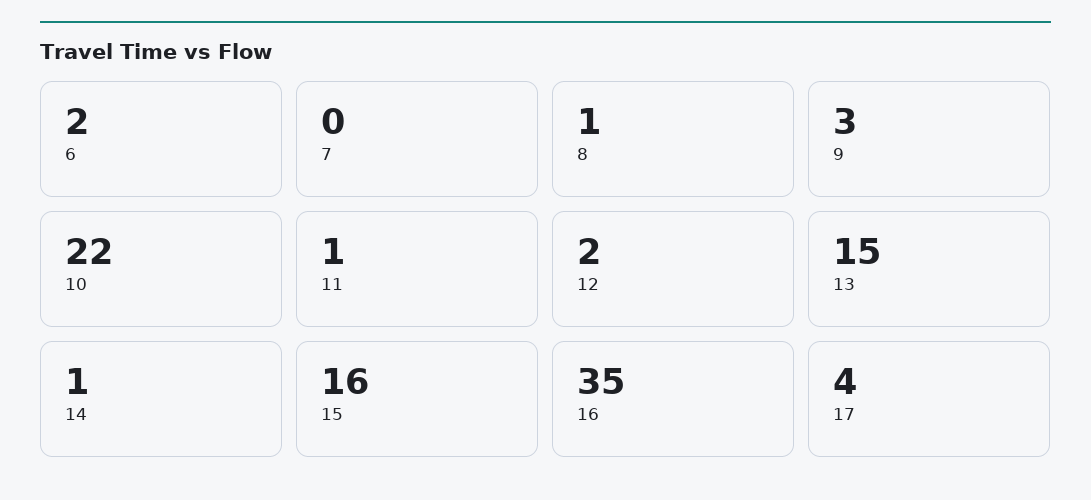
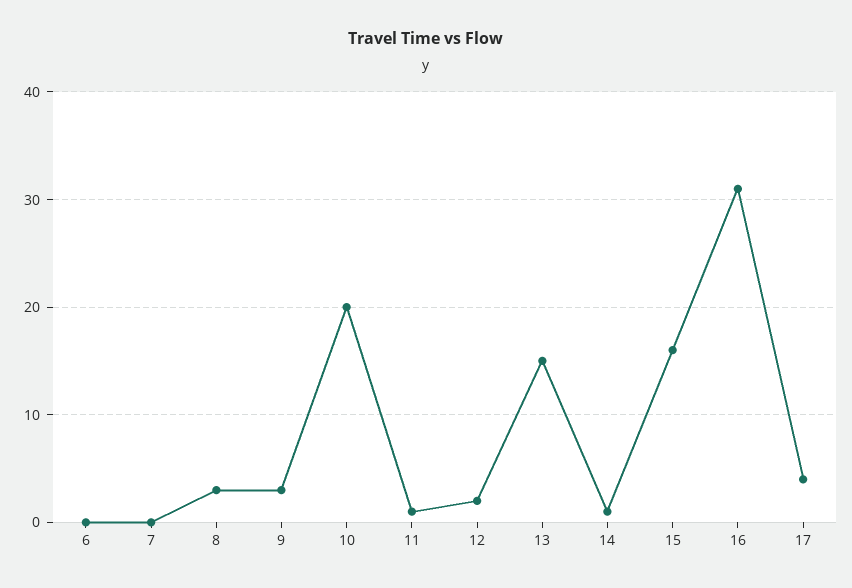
6: 2 -> 0
8: 1 -> 3
10: 22 -> 20
16: 35 -> 31

